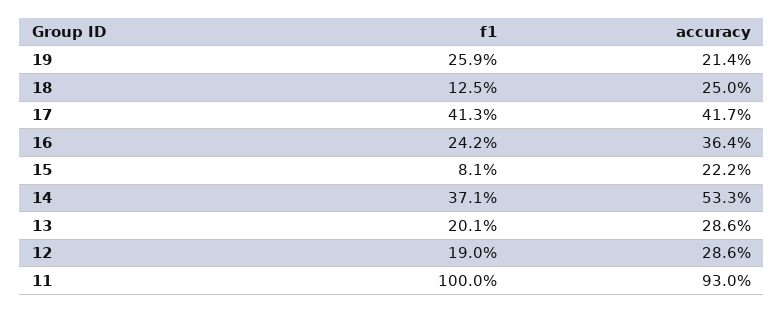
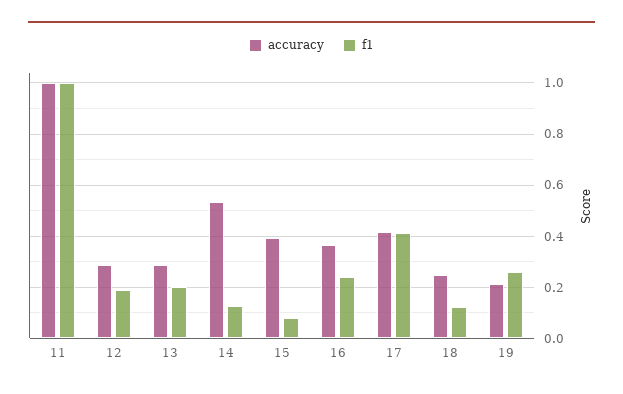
accuracy, 15: 0.222 -> 0.4
f1, 14: 0.371 -> 0.125
accuracy, 11: 0.93 -> 1

